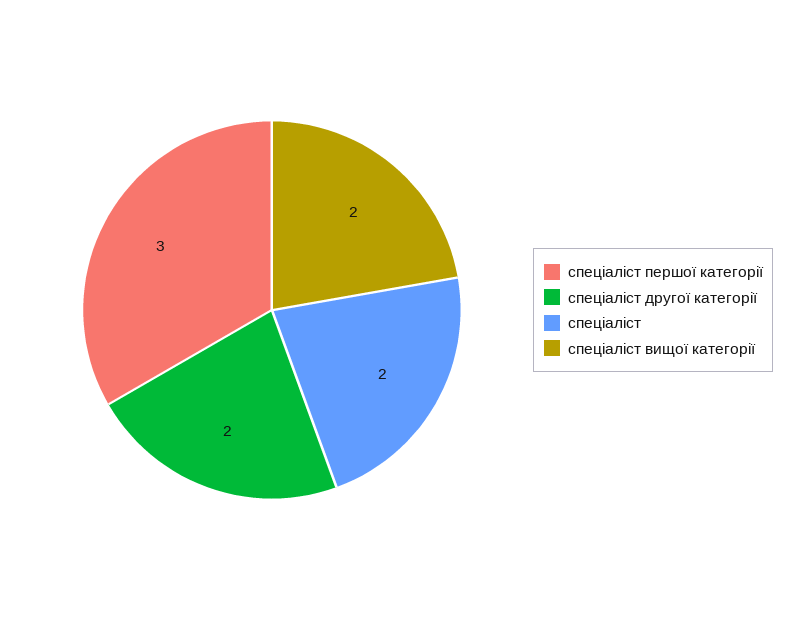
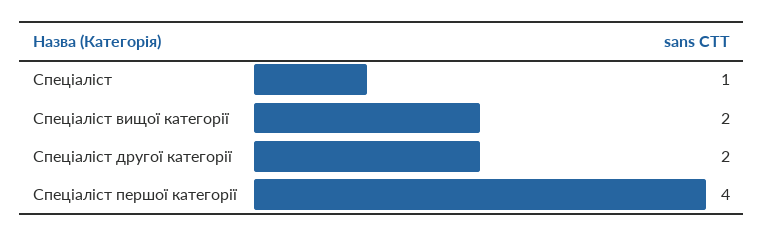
спеціаліст першої категорії: 3 -> 4
спеціаліст: 2 -> 1

